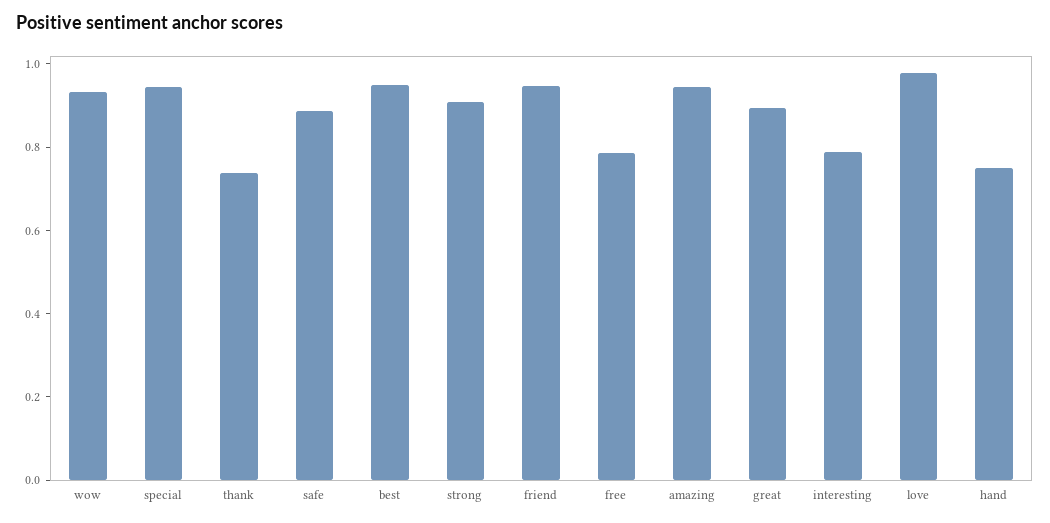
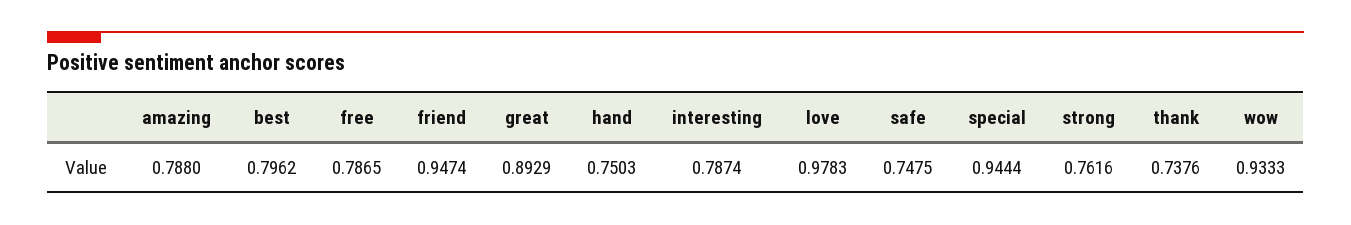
safe: 0.9 -> 0.7475
best: 0.95 -> 0.7962
strong: 0.9 -> 0.7616
amazing: 0.95 -> 0.788

